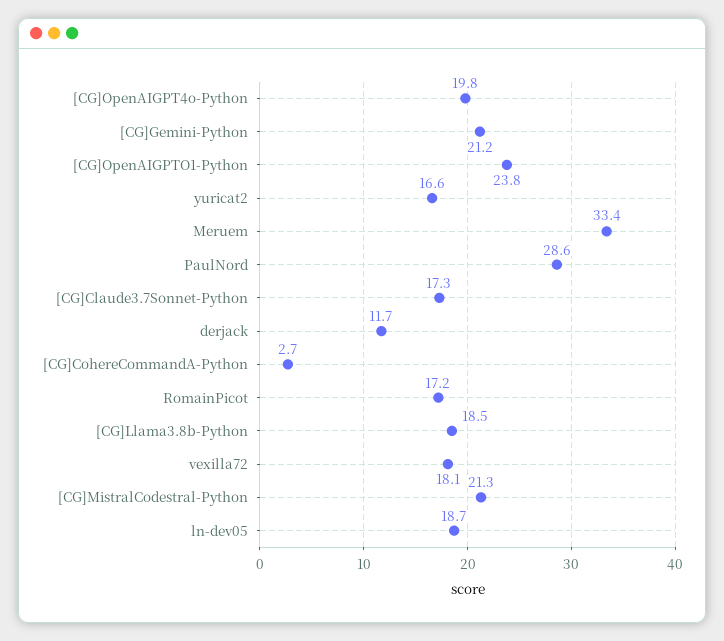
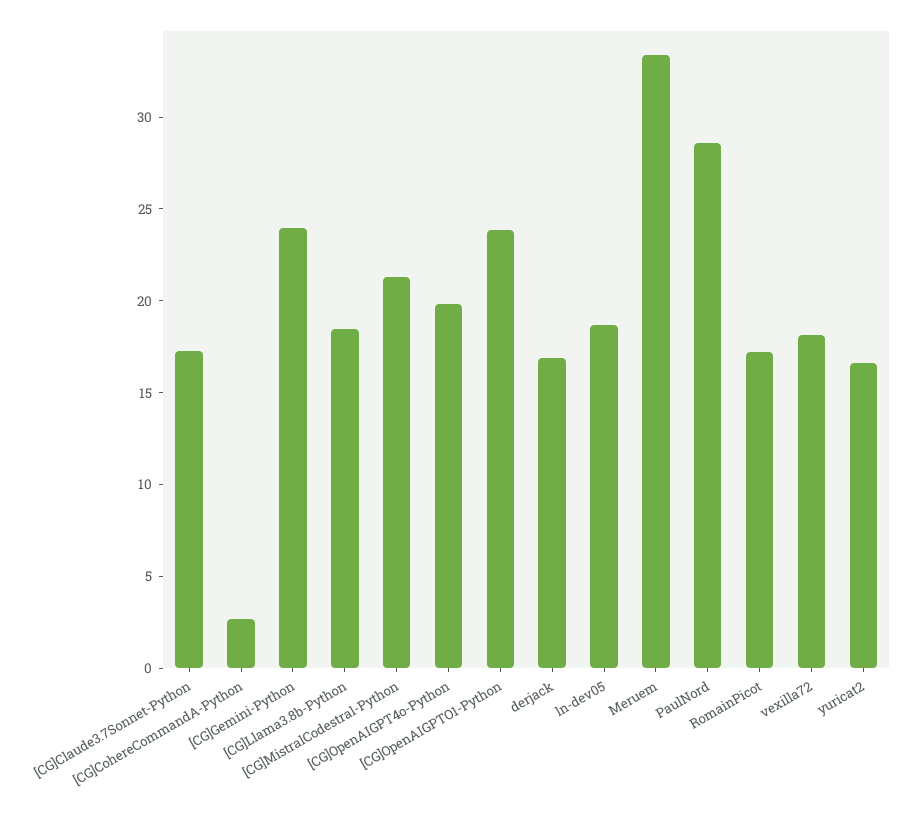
[CG]Gemini-Python: 21.2 -> 24
derjack: 11.7 -> 17

